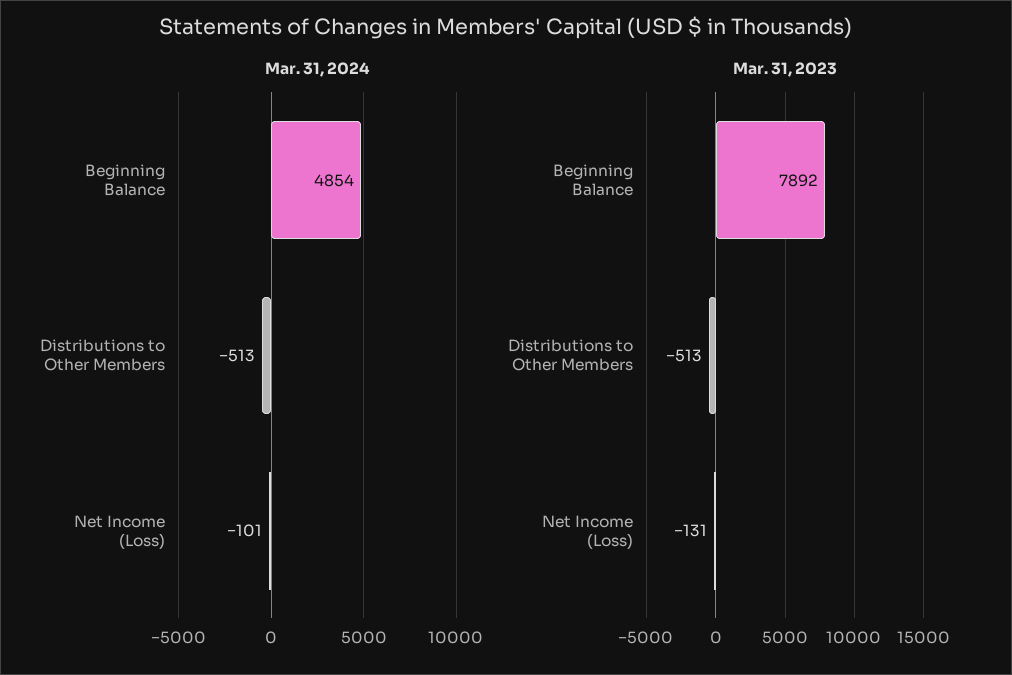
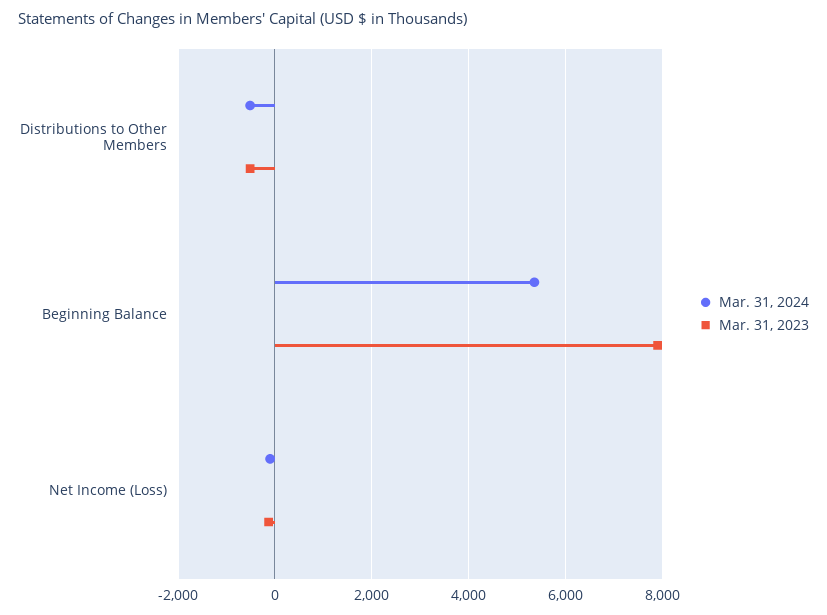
Mar. 31, 2024, Beginning Balance: 4854 -> 5400

